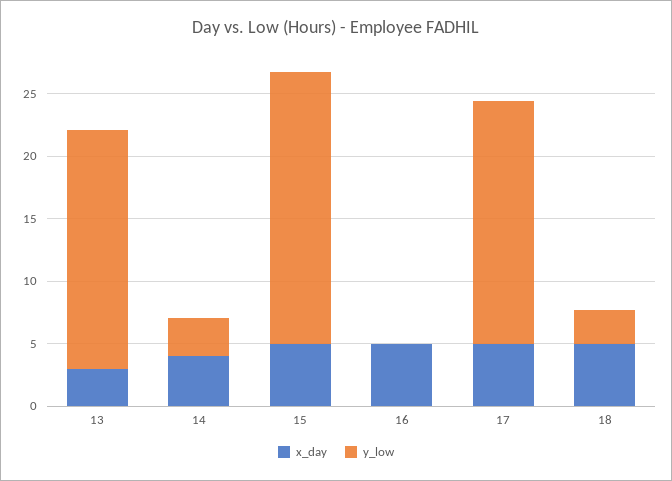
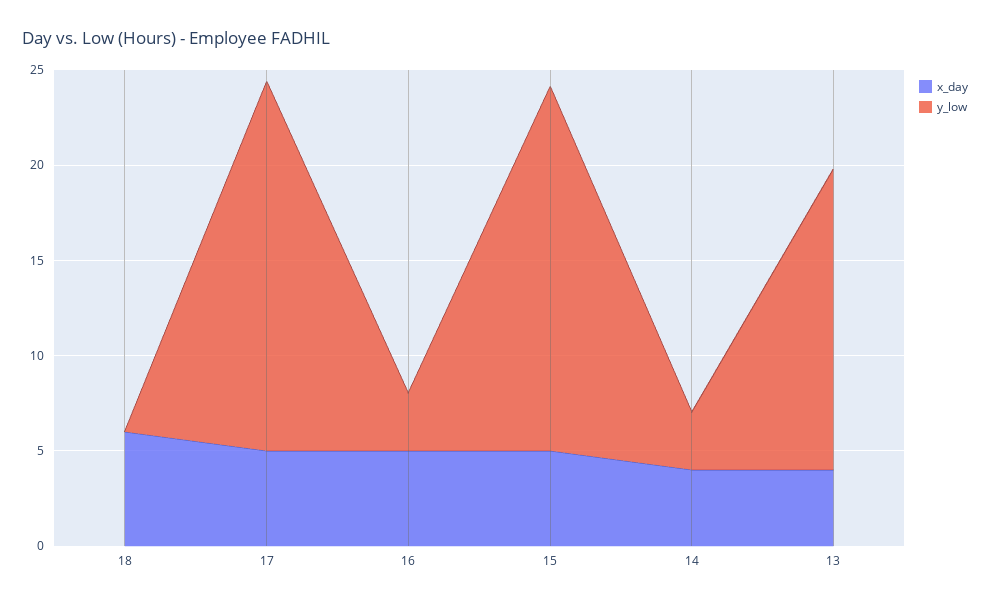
x_day, 13: 3 -> 4
y_low, 13: 19 -> 16
y_low, 15: 22 -> 19
y_low, 16: 0 -> 3
x_day, 18: 5 -> 6
y_low, 18: 3 -> 0

